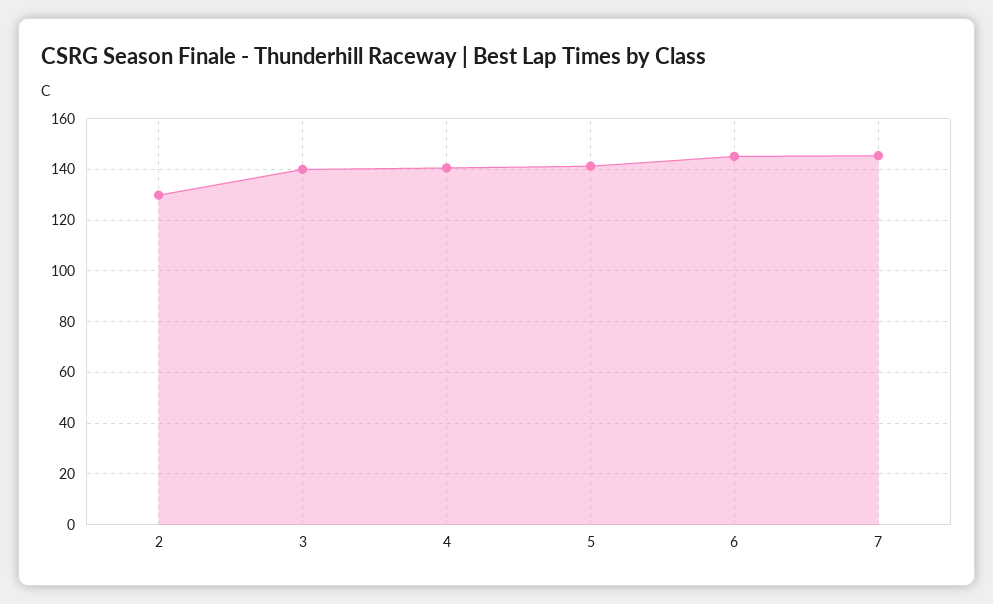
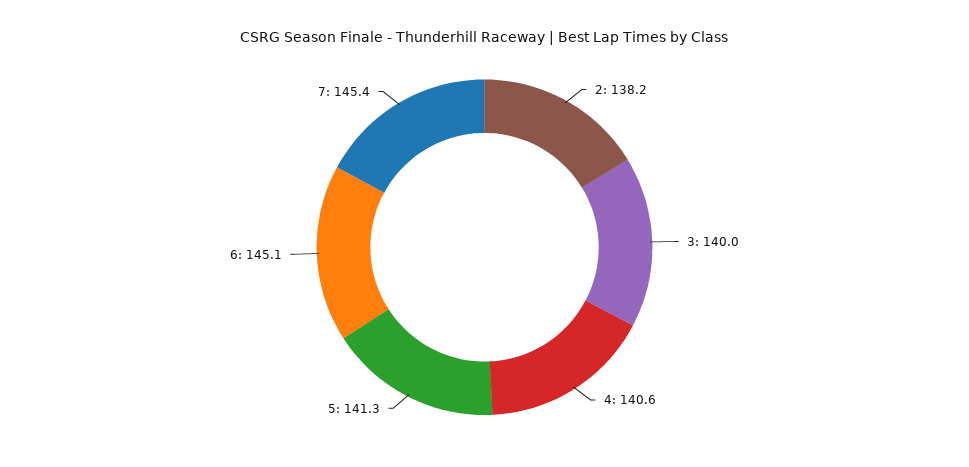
2: 130 -> 138.2

